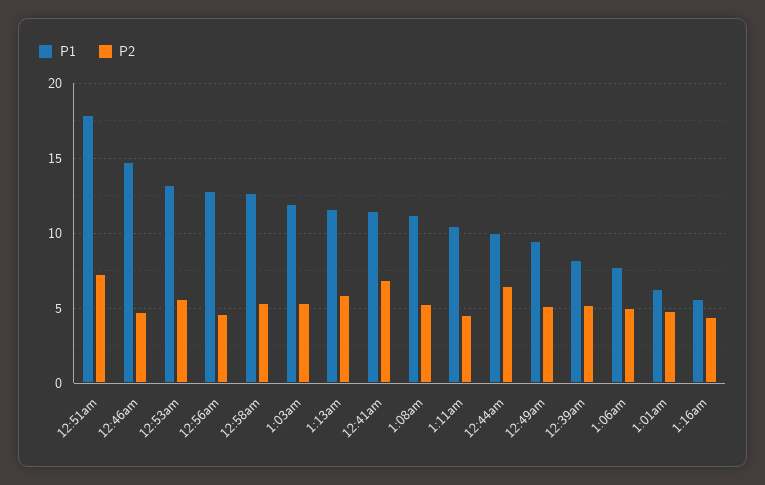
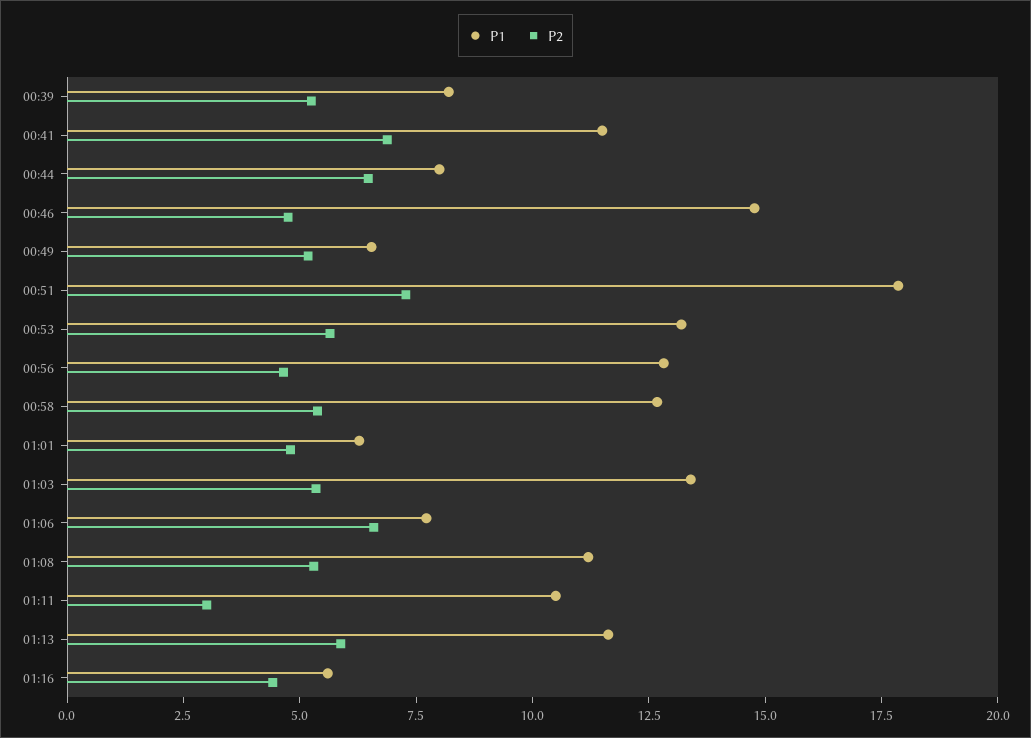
P1, 1:03am: 12 -> 13.5
P2, 1:11am: 4.5 -> 3
P1, 12:44am: 10 -> 8
P1, 12:49am: 9.5 -> 6.5
P2, 1:06am: 5 -> 6.5

